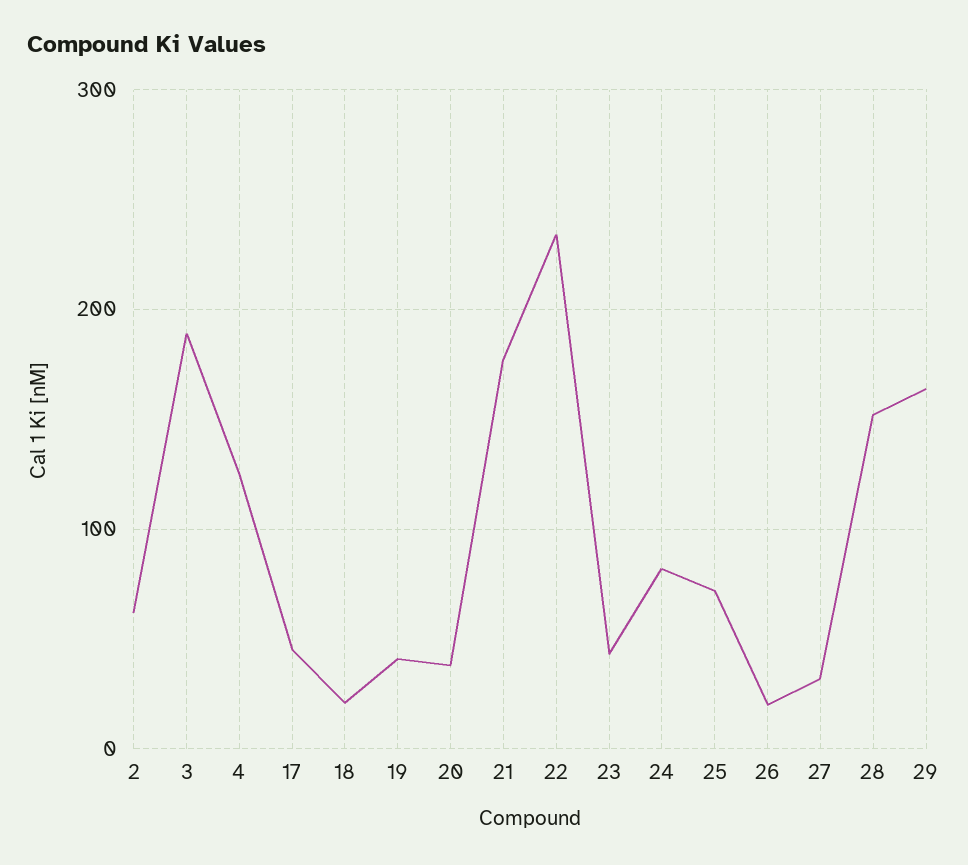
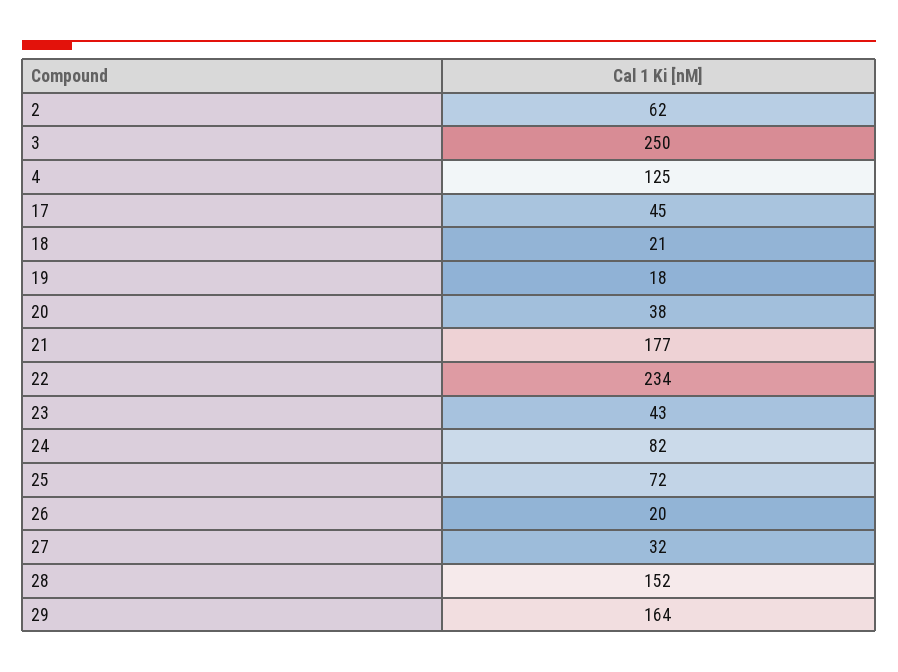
3: 190 -> 250
19: 40 -> 18

